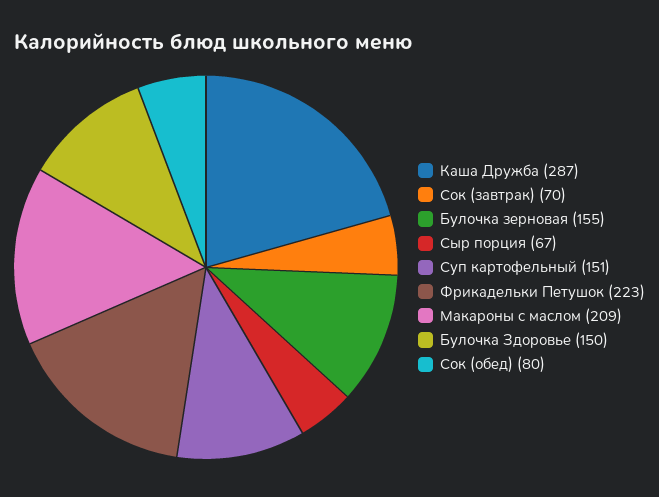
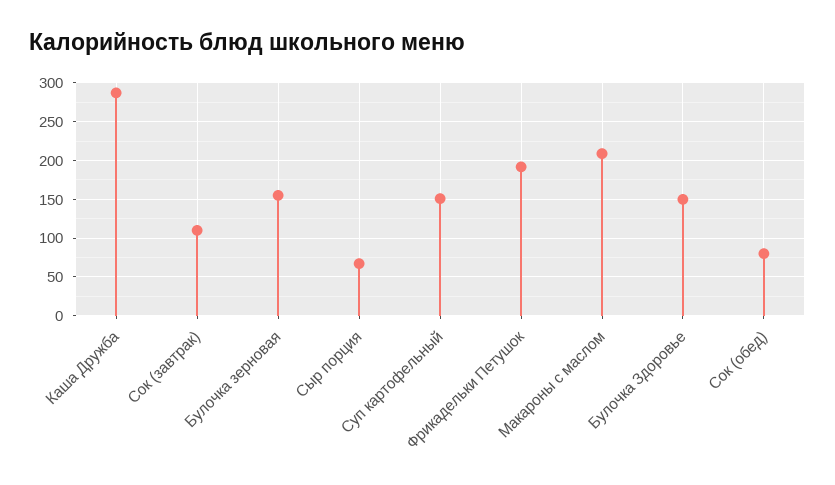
Сок (завтрак): 70 -> 110
Фрикадельки Петушок: 223 -> 190

